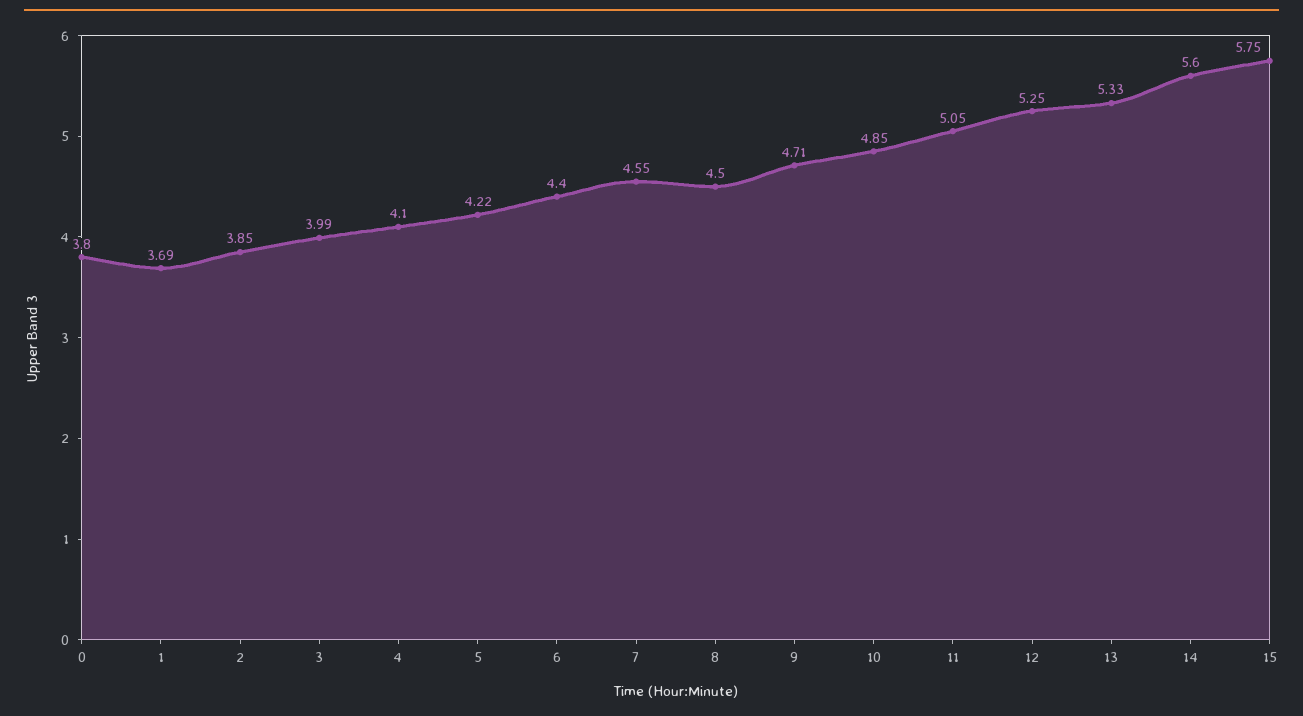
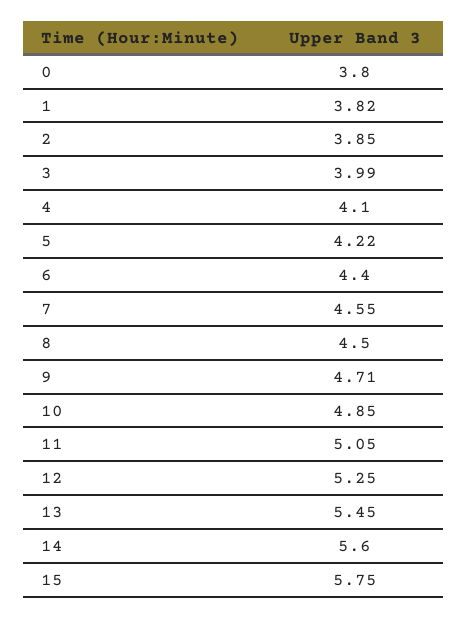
1: 3.69 -> 3.82
13: 5.33 -> 5.45

